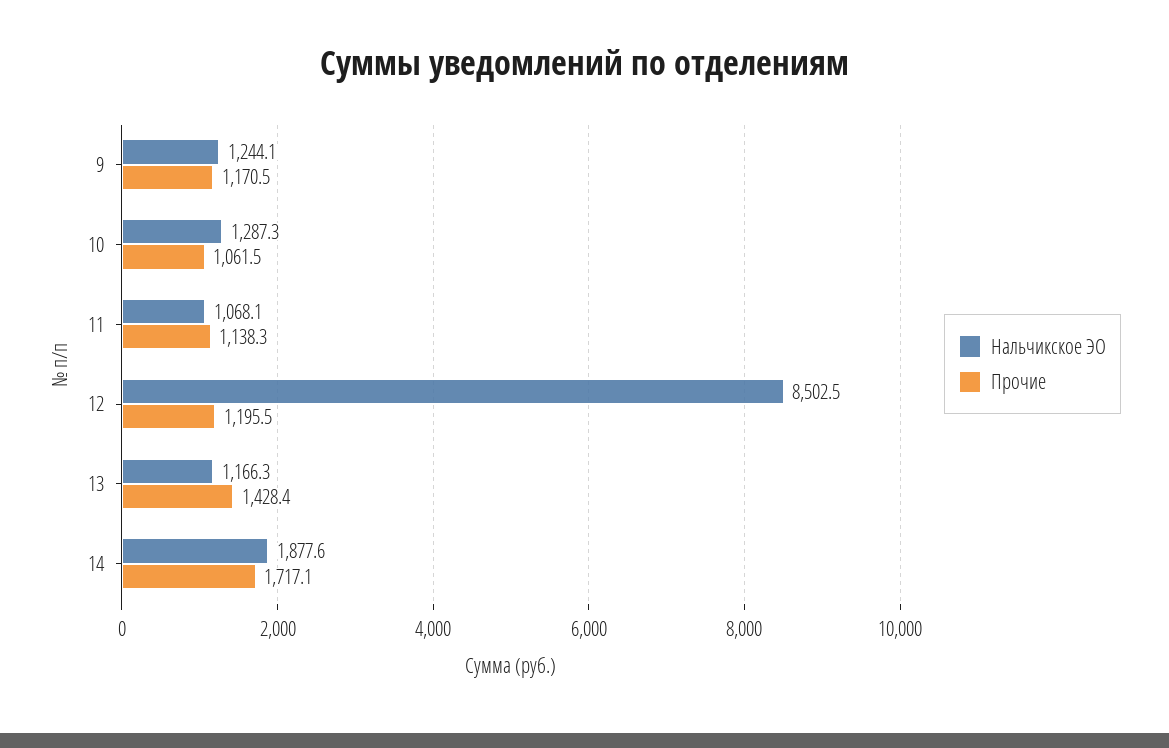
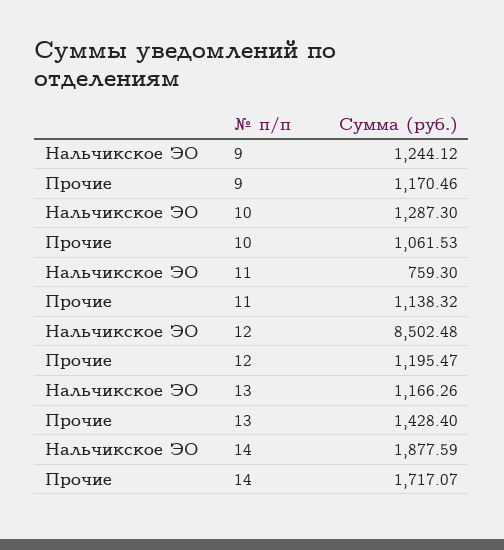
Нальчикское ЭО, 11: 1068.1 -> 759.3

